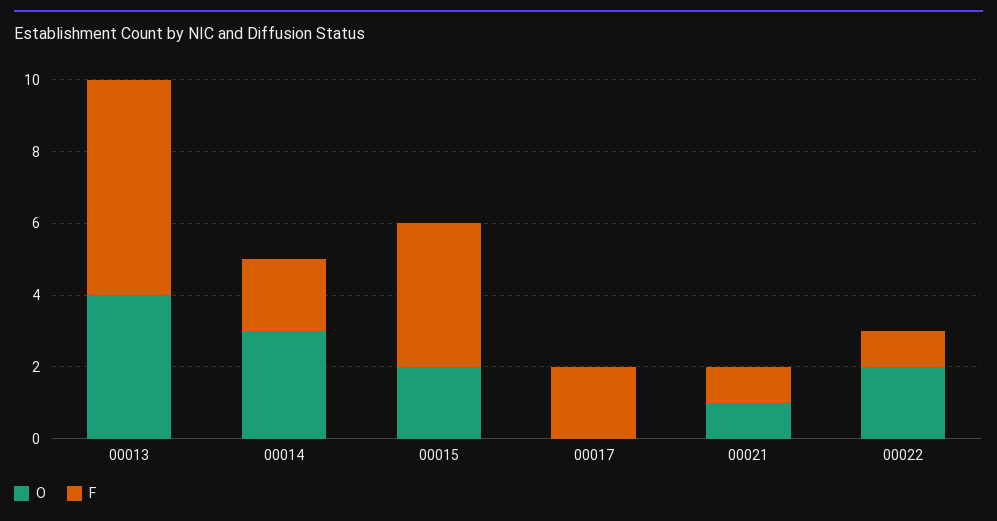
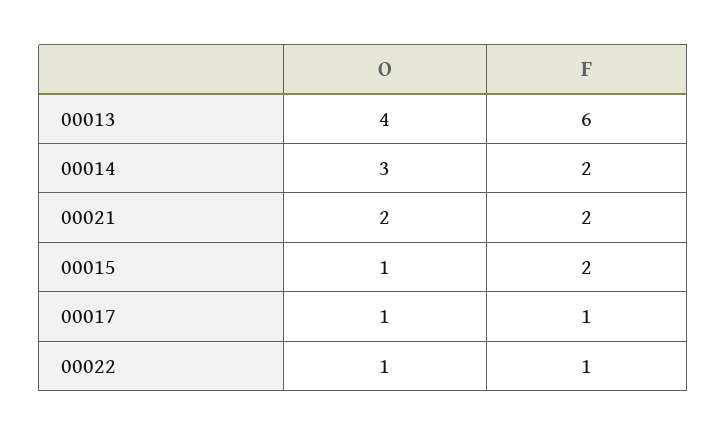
O, 00015: 2 -> 1
F, 00015: 4 -> 2
O, 00017: 0 -> 1
F, 00017: 2 -> 1
O, 00021: 1 -> 2
F, 00021: 1 -> 2
O, 00022: 2 -> 1

